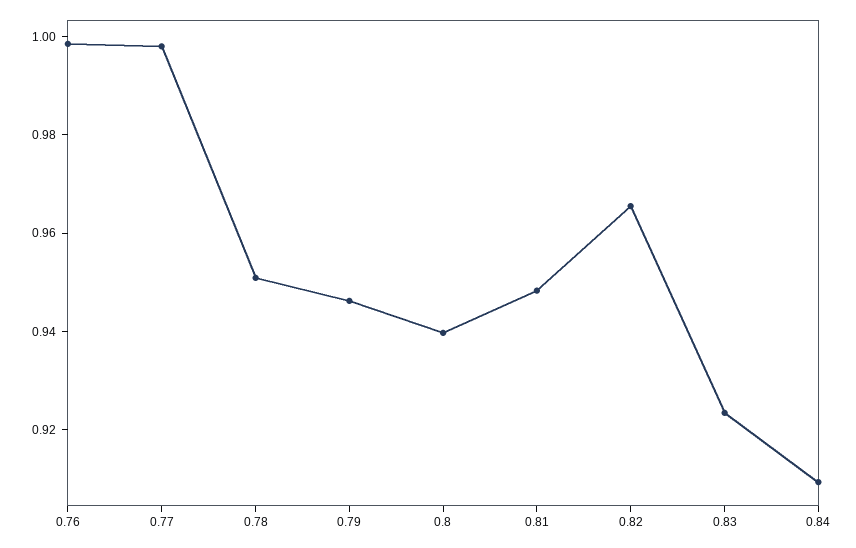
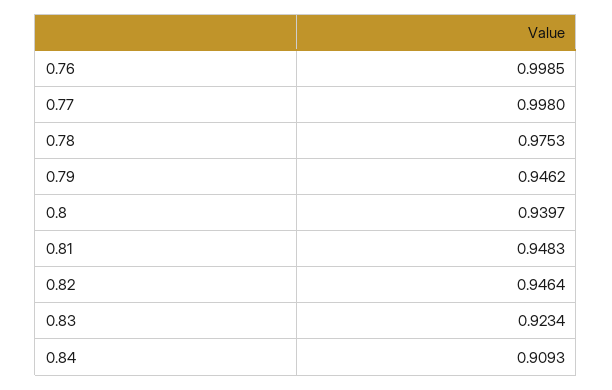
0.78: 0.95 -> 0.9753
0.82: 0.965 -> 0.9464

